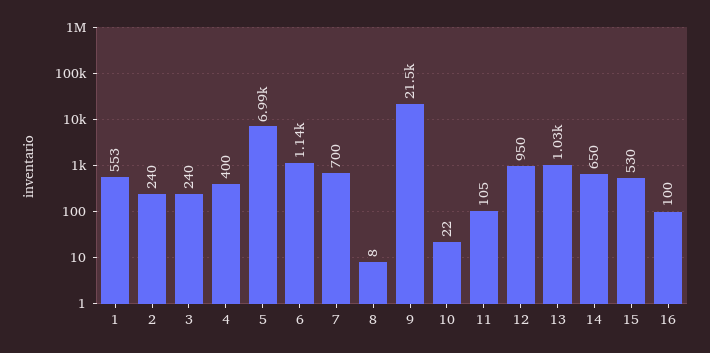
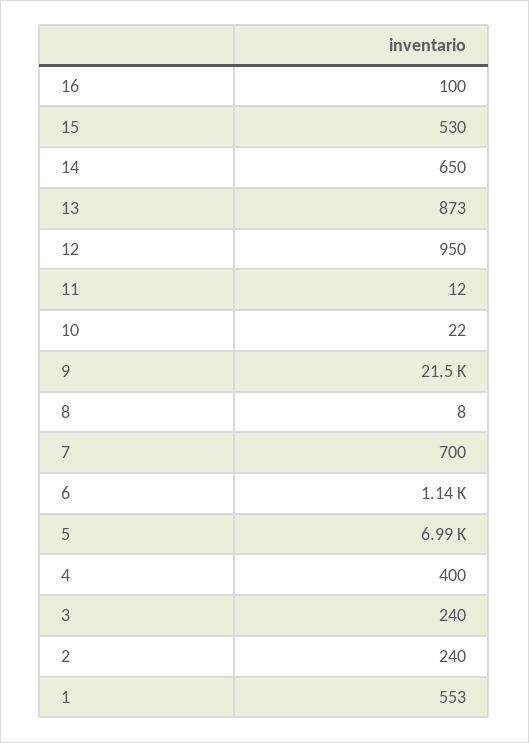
11: 105 -> 12
13: 1030 -> 873

